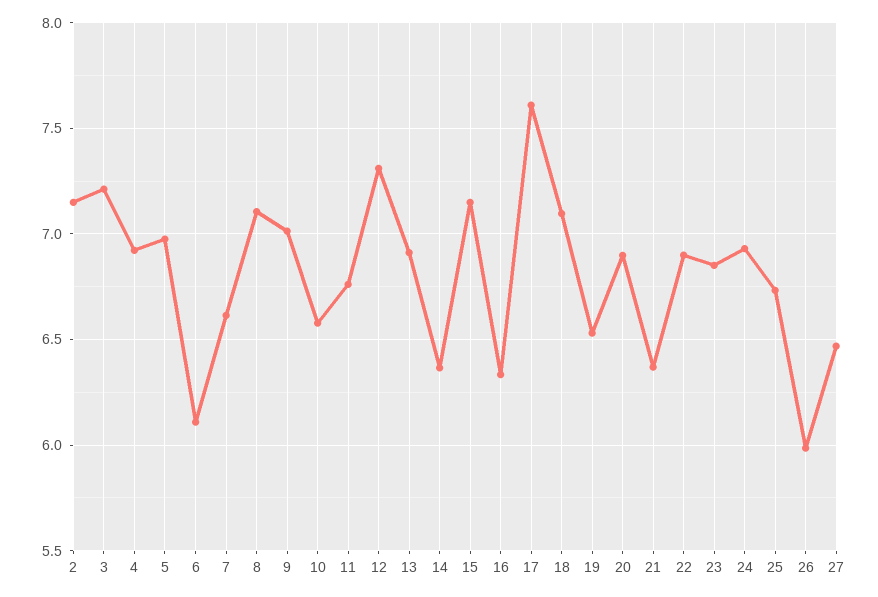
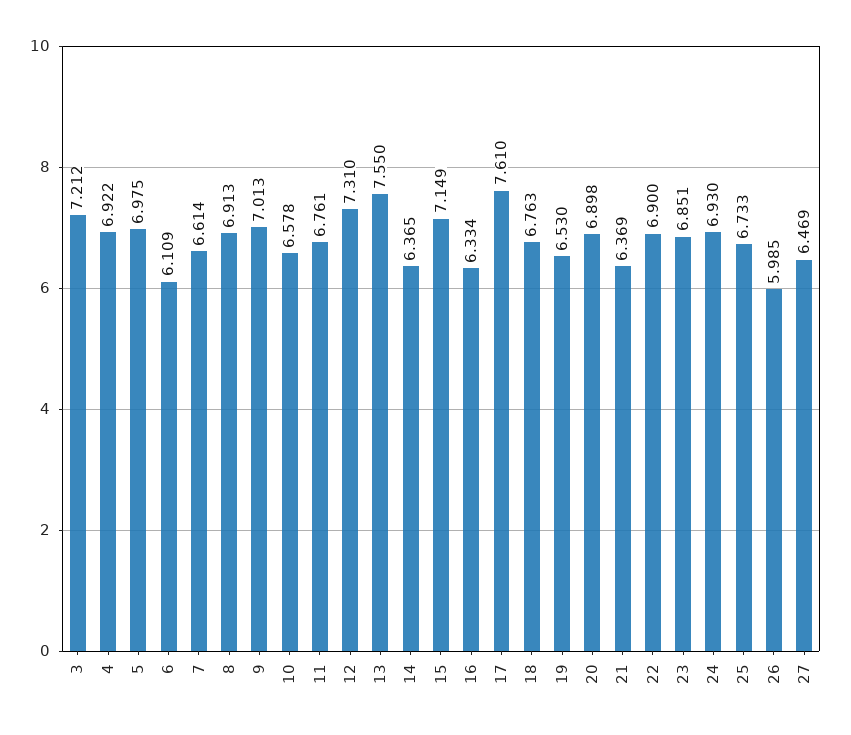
2: 7.15 -> none
8: 7.1 -> 6.913
13: 6.9 -> 7.55
18: 7.1 -> 6.763

